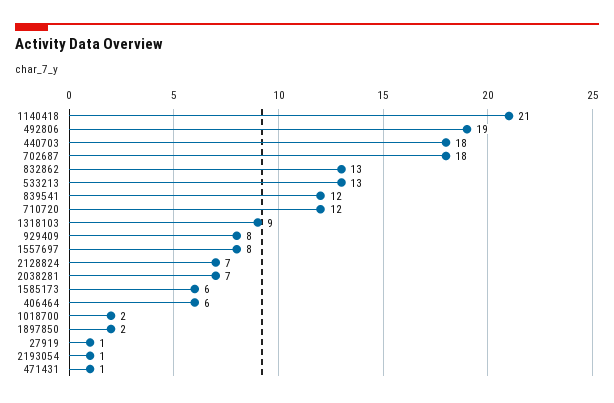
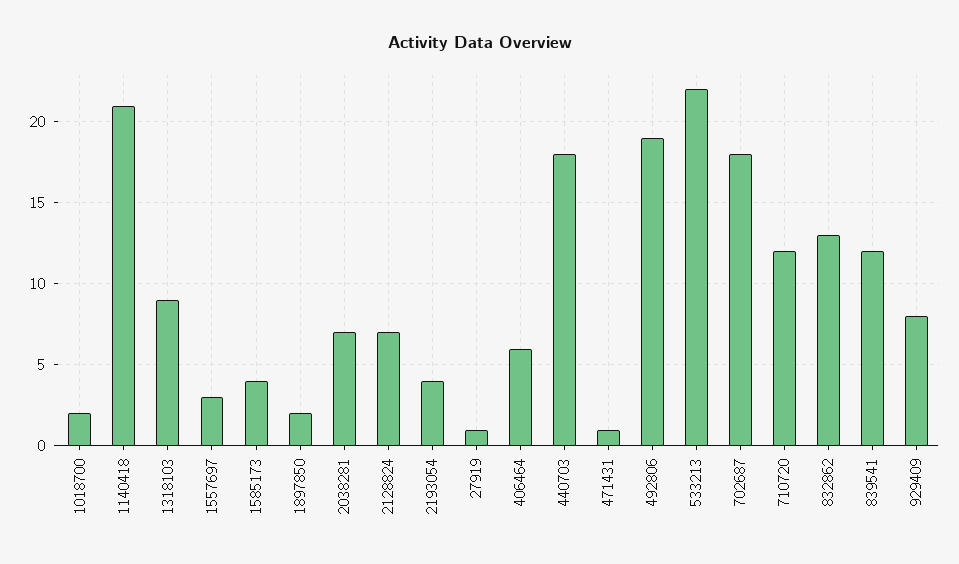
533213: 13 -> 22
1557697: 8 -> 3
1585173: 6 -> 4
2193054: 1 -> 4

